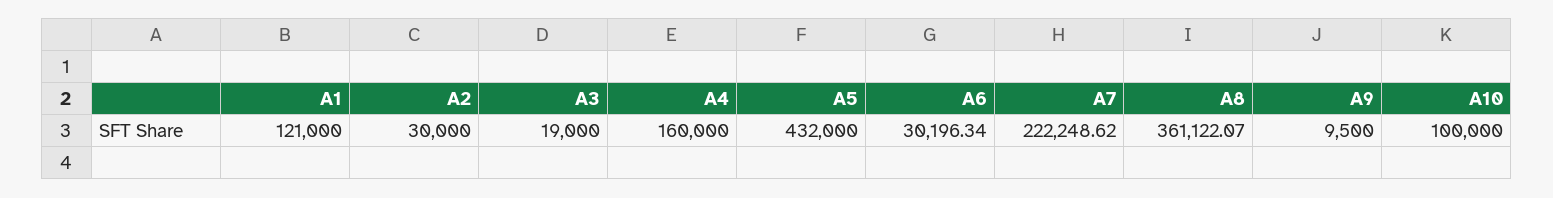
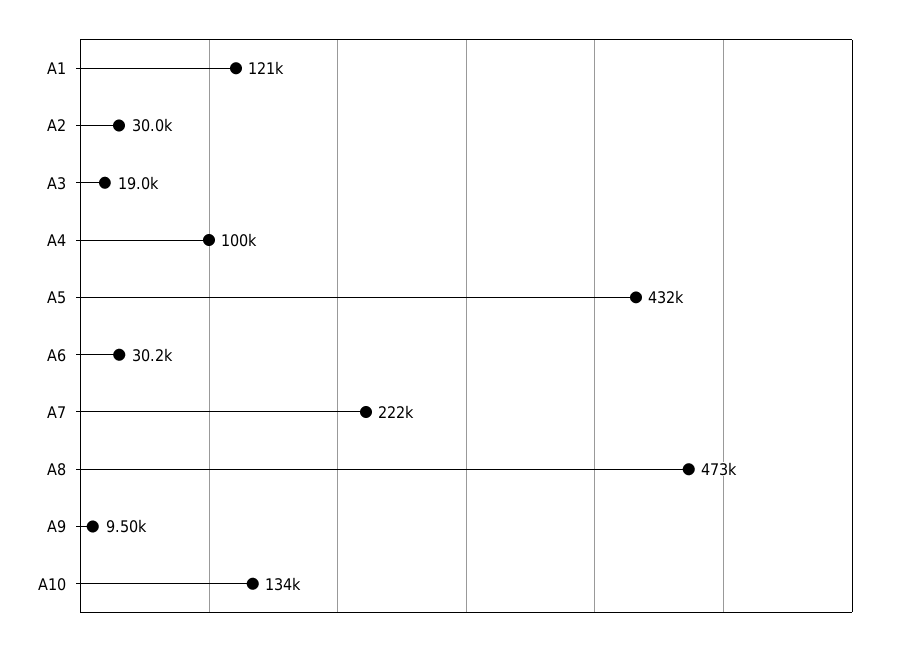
A4: 160000 -> 100000
A8: 361122.07 -> 473000
A10: 100000 -> 134000

